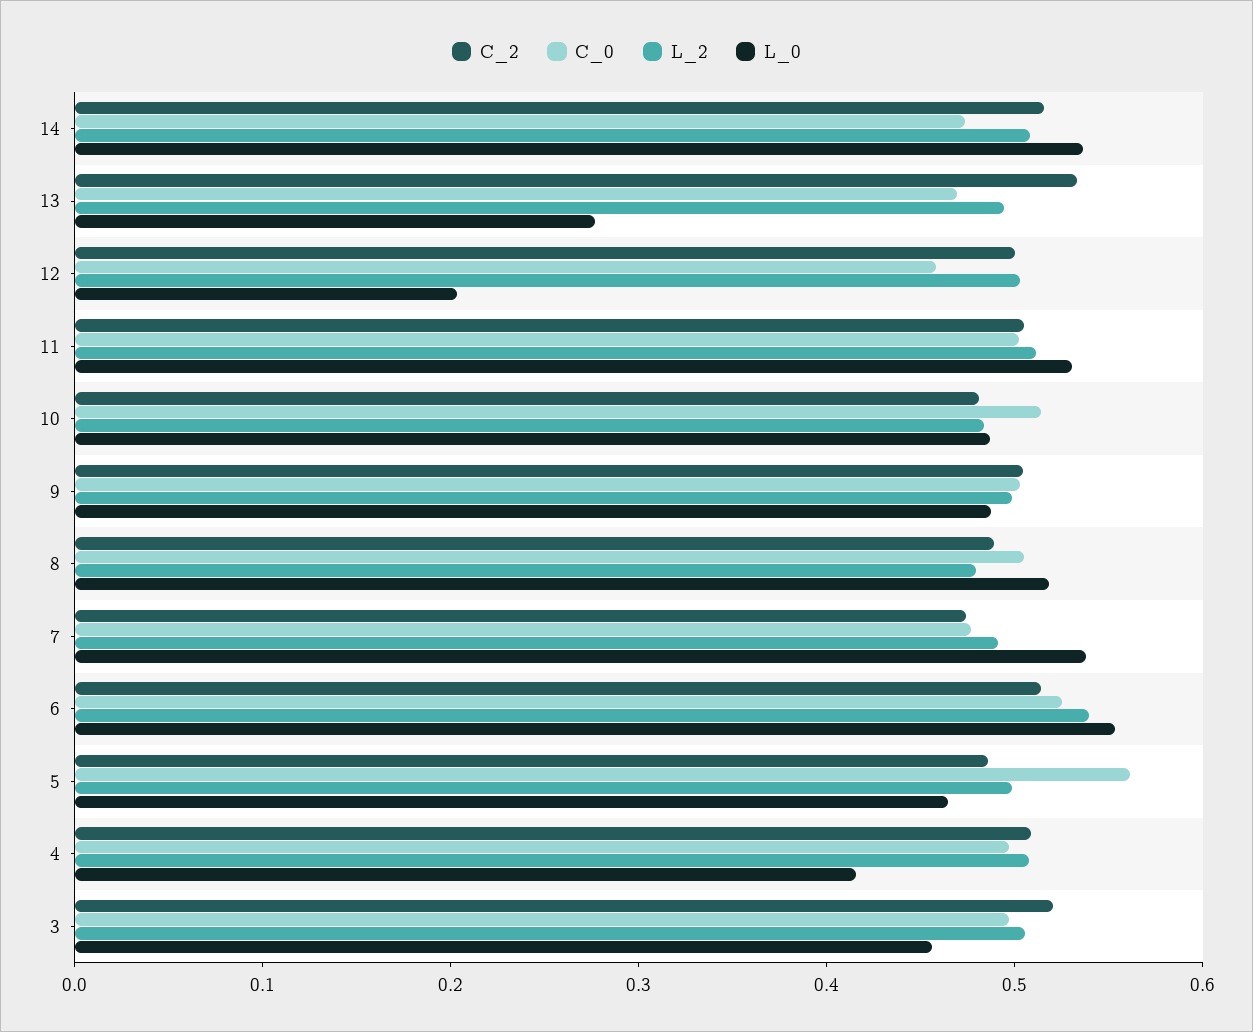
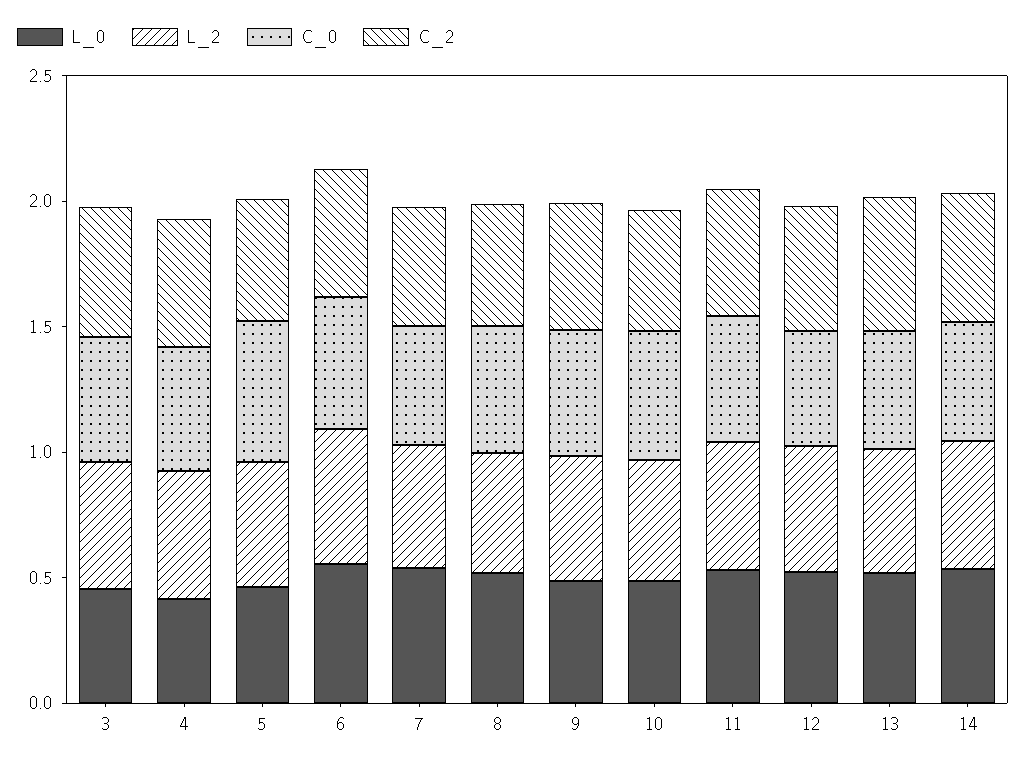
L_0, 13: 0.28 -> 0.5
L_0, 12: 0.2 -> 0.5

